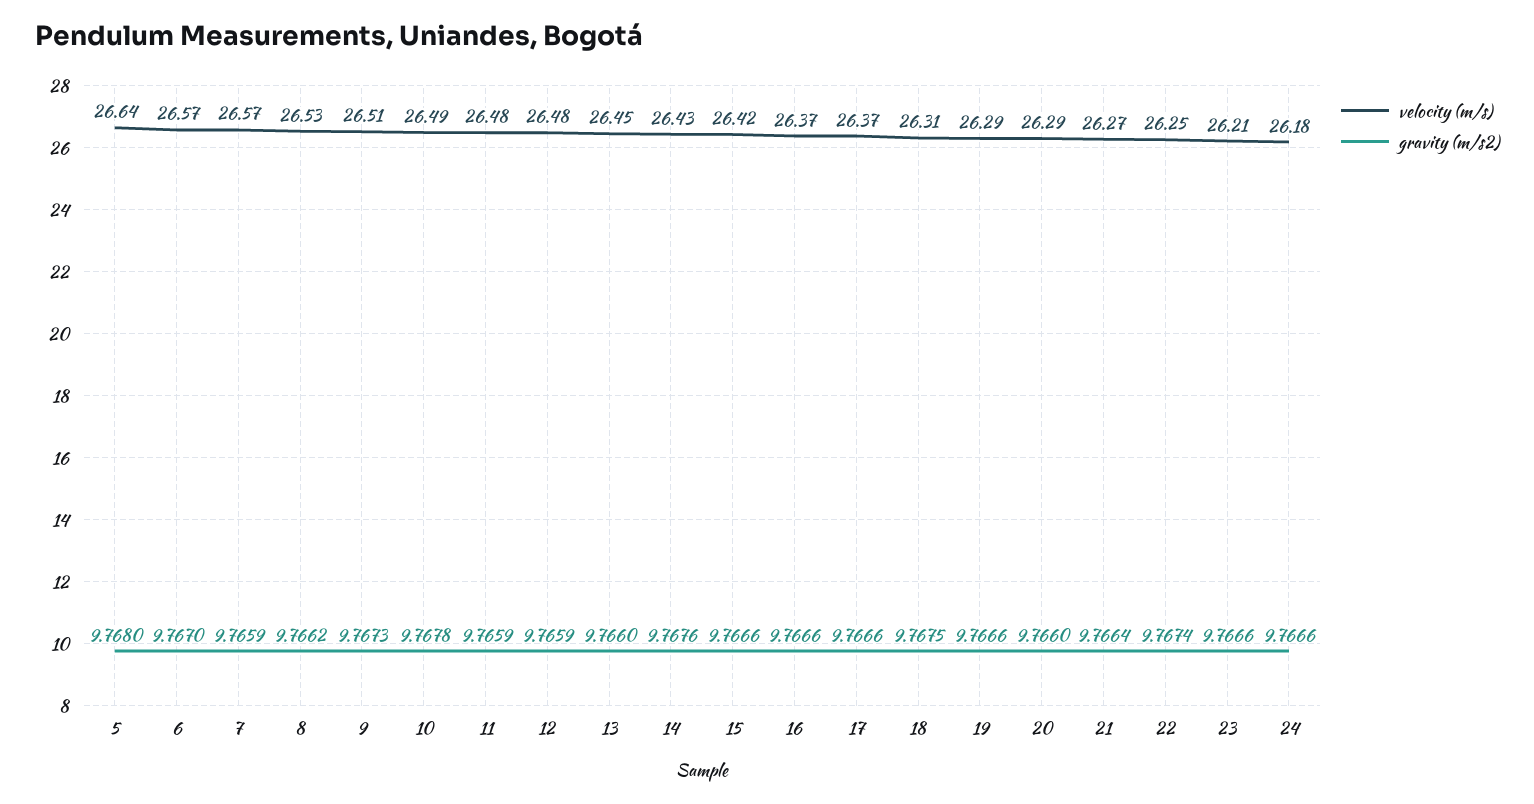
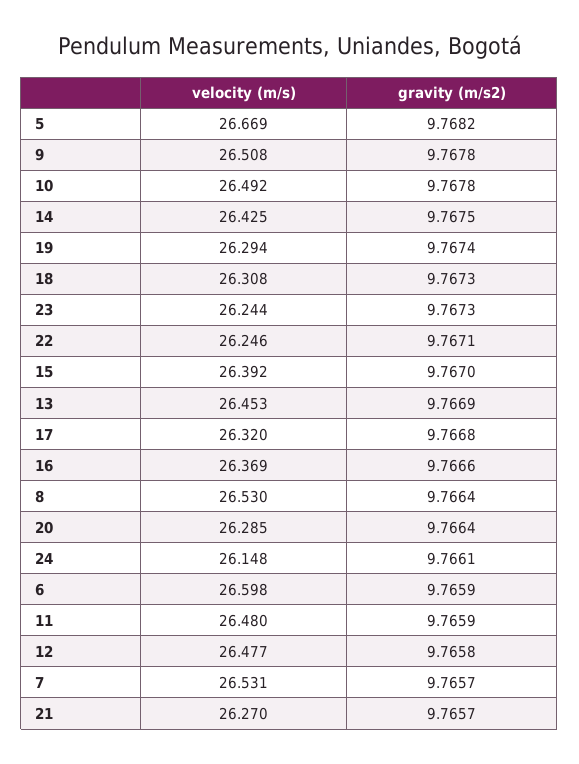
velocity (m/s), 5: 26.64 -> 26.669
gravity (m/s2), 5: 9.768 -> 9.7682
velocity (m/s), 6: 26.57 -> 26.598
gravity (m/s2), 6: 9.767 -> 9.7659
velocity (m/s), 7: 26.57 -> 26.531
gravity (m/s2), 7: 9.7659 -> 9.7657
gravity (m/s2), 8: 9.7662 -> 9.7664
gravity (m/s2), 9: 9.7673 -> 9.7678
gravity (m/s2), 12: 9.7659 -> 9.7658
gravity (m/s2), 13: 9.766 -> 9.7669
gravity (m/s2), 14: 9.7676 -> 9.7675
velocity (m/s), 15: 26.42 -> 26.392
gravity (m/s2), 15: 9.7666 -> 9.767
velocity (m/s), 17: 26.37 -> 26.32
gravity (m/s2), 17: 9.7666 -> 9.7668
gravity (m/s2), 18: 9.7675 -> 9.7673
gravity (m/s2), 19: 9.7666 -> 9.7674
gravity (m/s2), 20: 9.766 -> 9.7664
gravity (m/s2), 21: 9.7664 -> 9.7657
gravity (m/s2), 22: 9.7674 -> 9.7671
velocity (m/s), 23: 26.21 -> 26.244
gravity (m/s2), 23: 9.7666 -> 9.7673
velocity (m/s), 24: 26.18 -> 26.148
gravity (m/s2), 24: 9.7666 -> 9.7661

